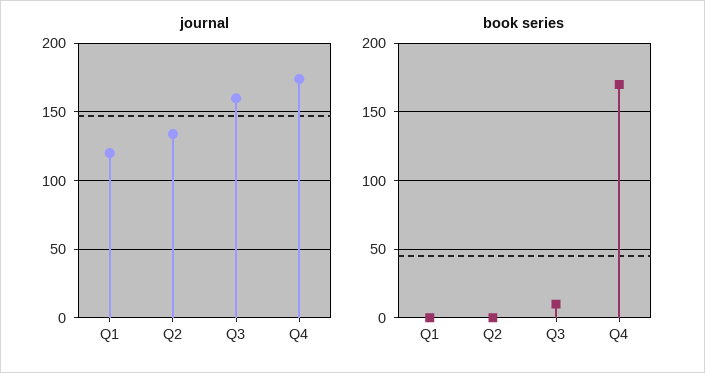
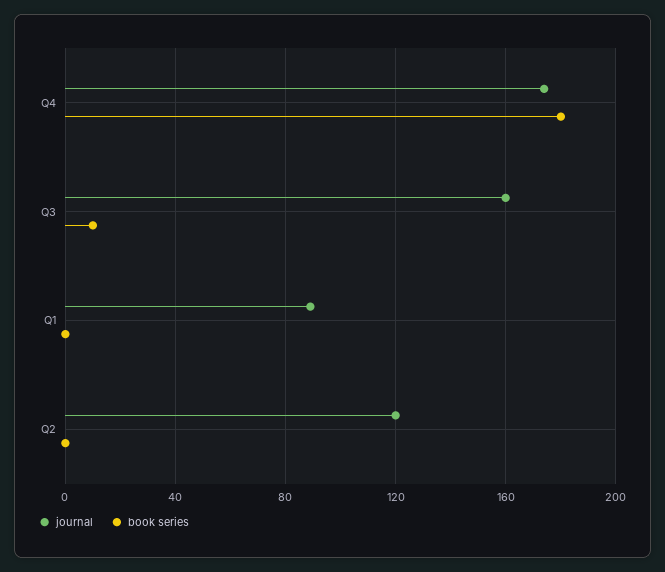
journal, Q1: 120 -> 90
journal, Q2: 135 -> 120
book series, Q4: 170 -> 180

